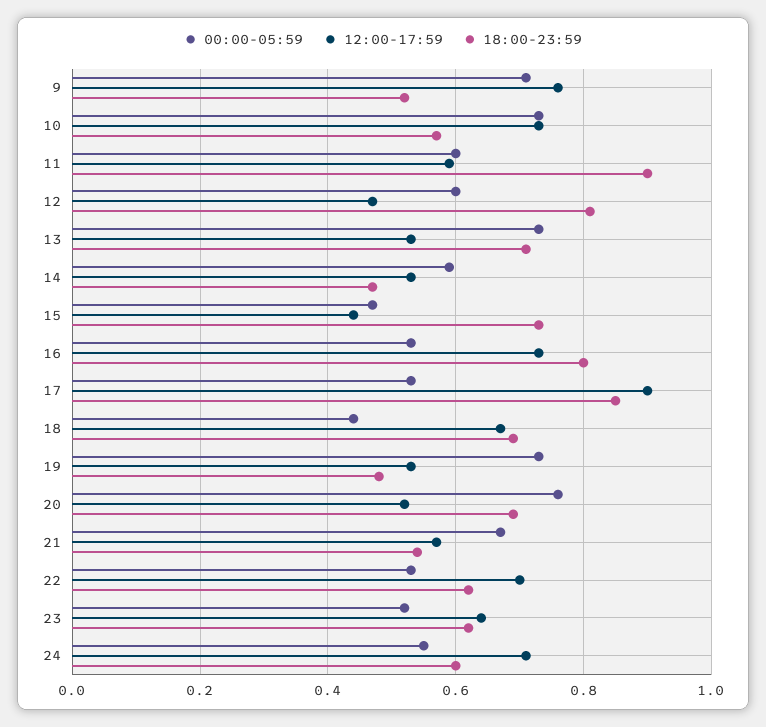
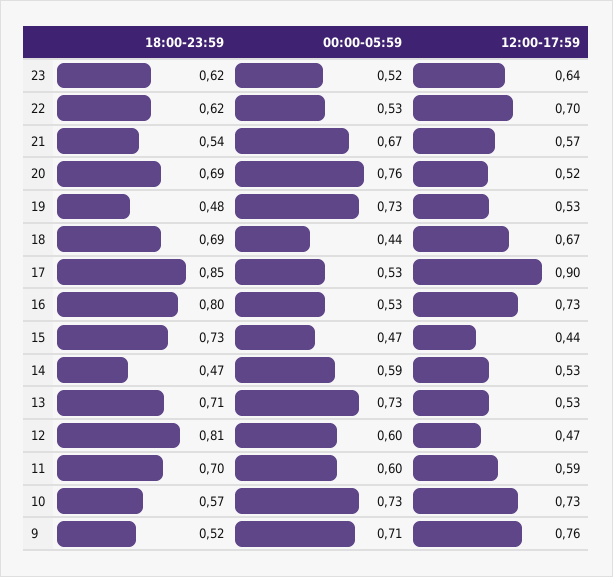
18:00-23:59, 11: 0.9 -> 0.7
00:00-05:59, 24: 0.55 -> none
12:00-17:59, 24: 0.7 -> none
18:00-23:59, 24: 0.6 -> none

